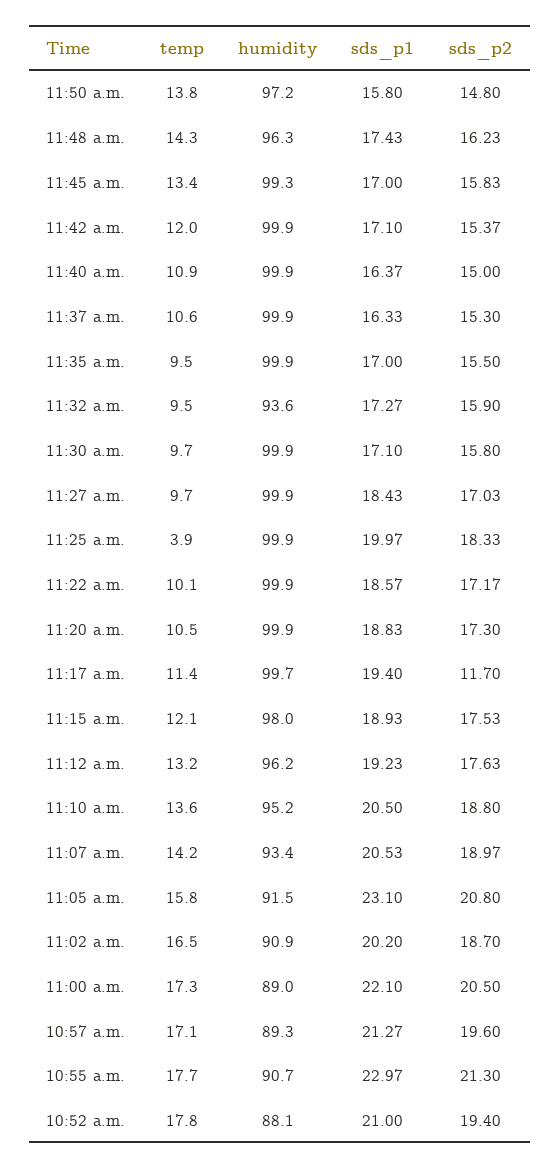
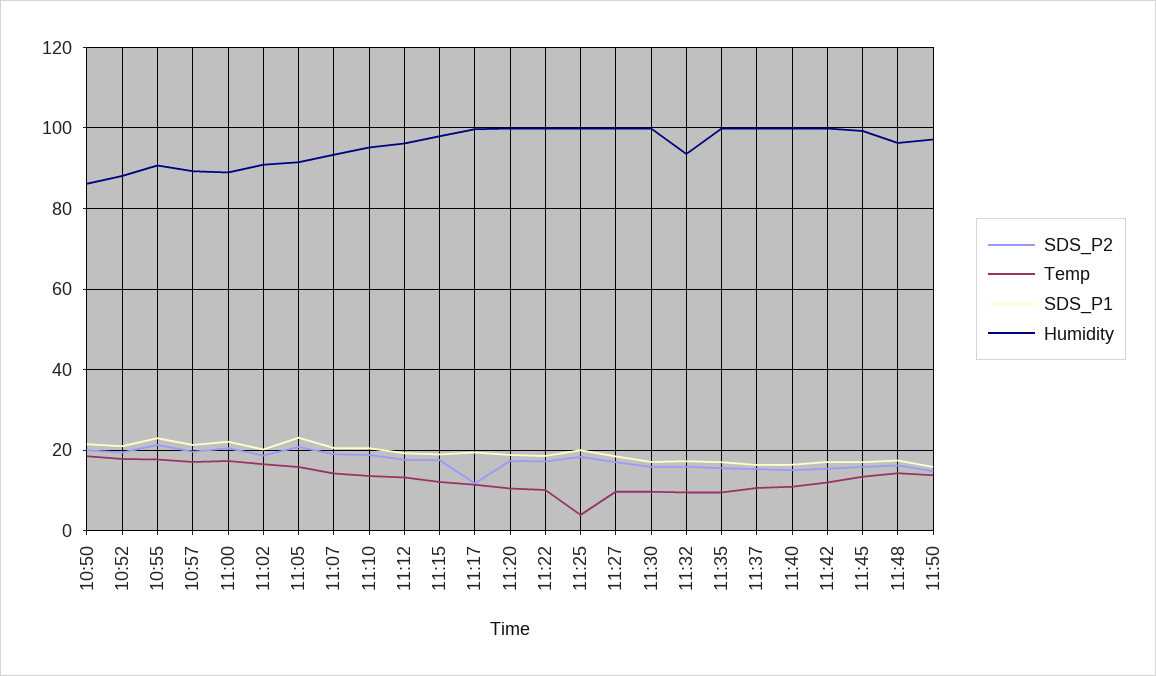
sds_p2, 10:50: none -> 20
temp, 10:50: none -> 18
sds_p1, 10:50: none -> 22
humidity, 10:50: none -> 86

